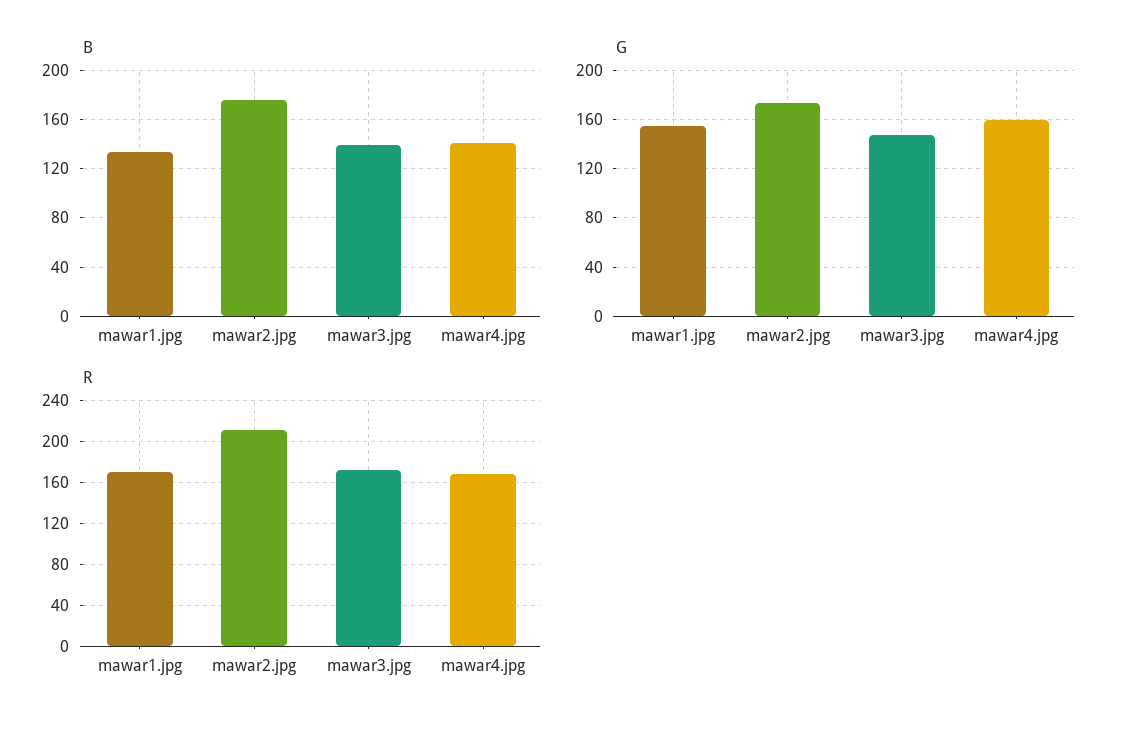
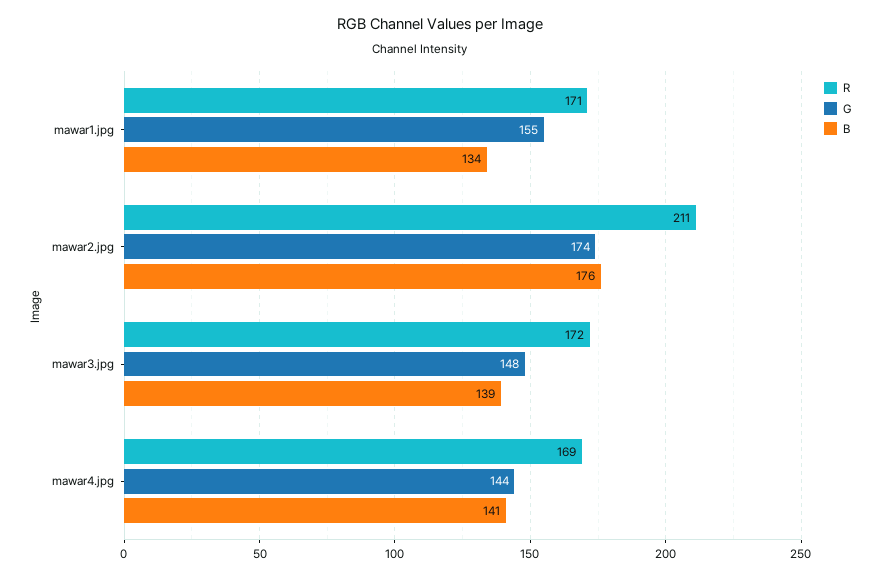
G, mawar4.jpg: 160 -> 144

